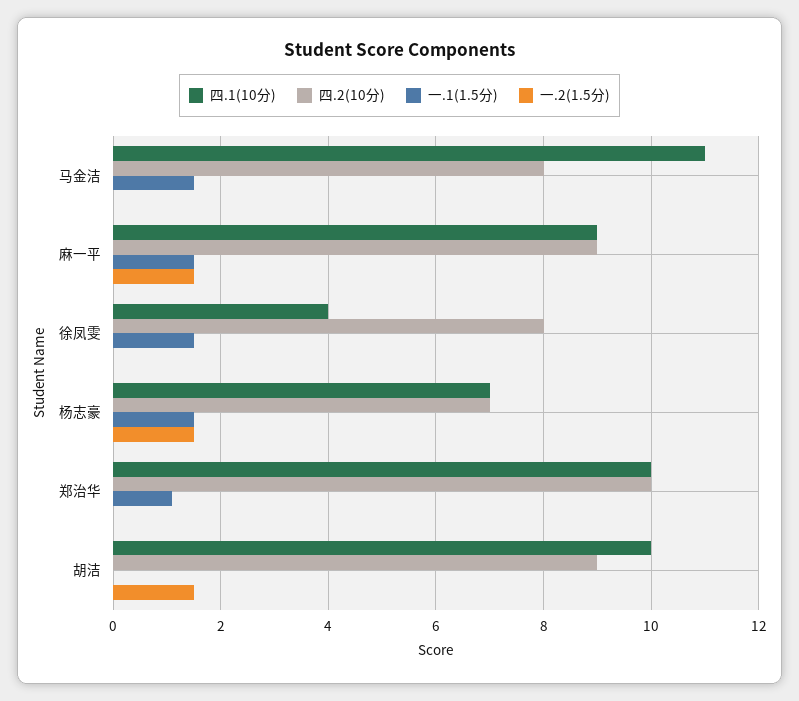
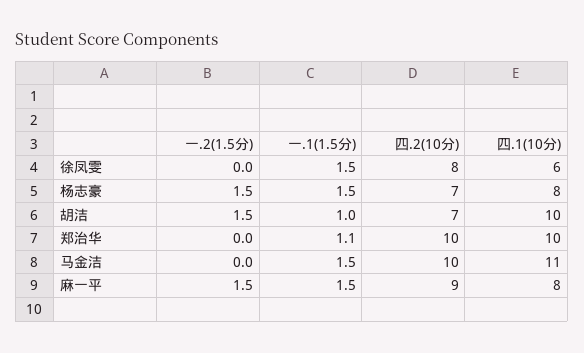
四.2(10分), 马金洁: 8 -> 10
四.1(10分), 麻一平: 9 -> 8
四.1(10分), 徐凤雯: 4 -> 6
四.1(10分), 杨志豪: 7 -> 8
四.2(10分), 胡洁: 9 -> 7
一.1(1.5分), 胡洁: 0 -> 1

